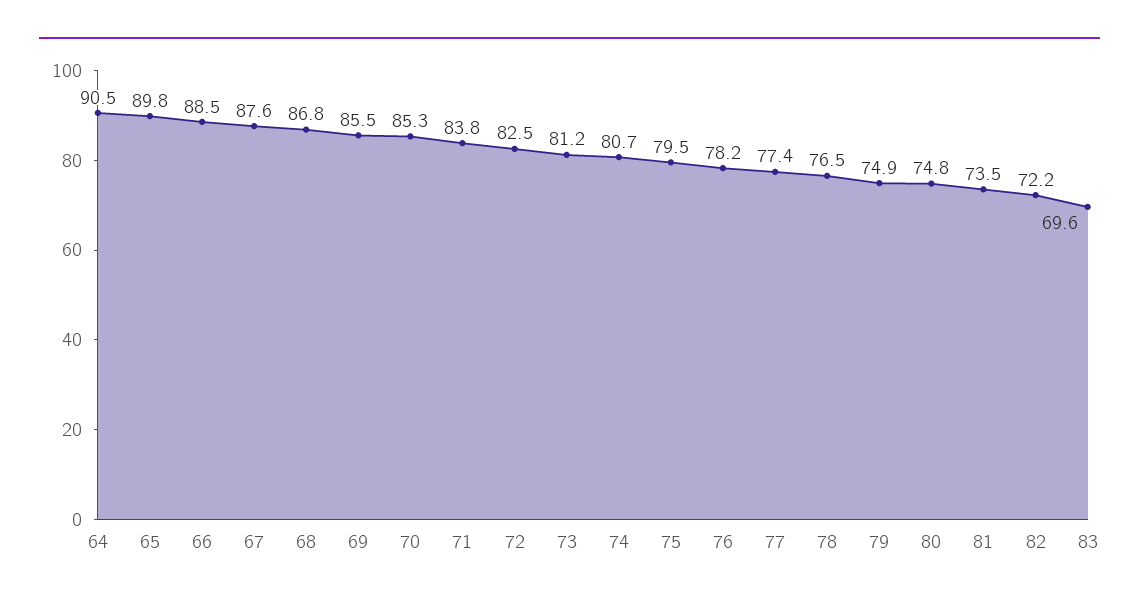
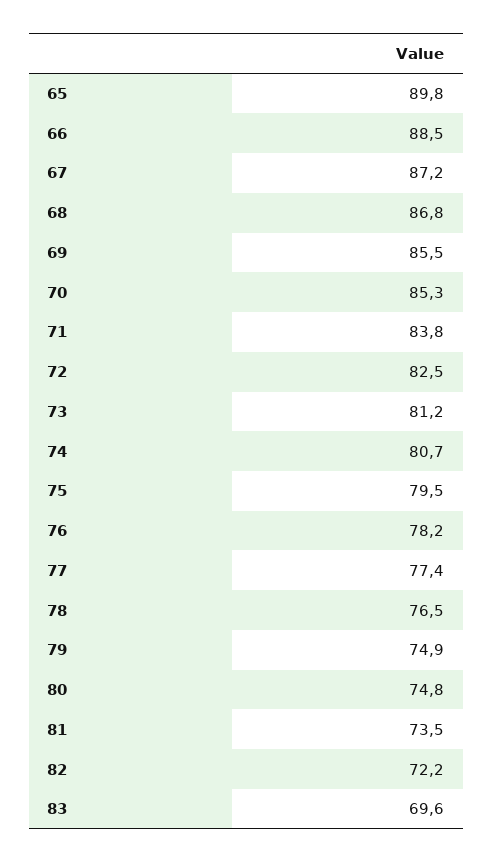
64: 90.5 -> none
67: 87.6 -> 87.2

